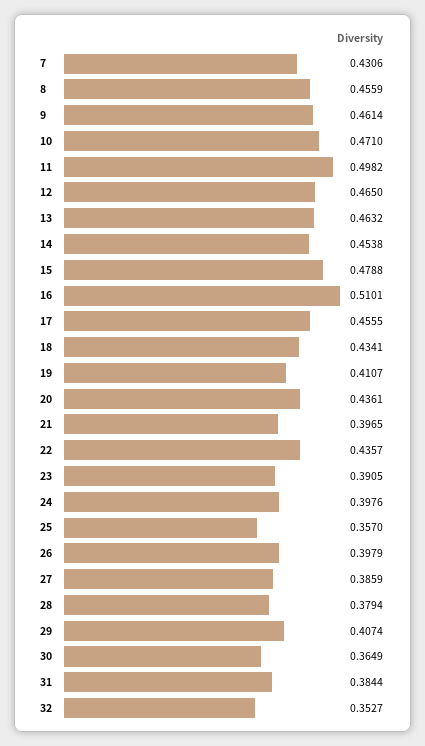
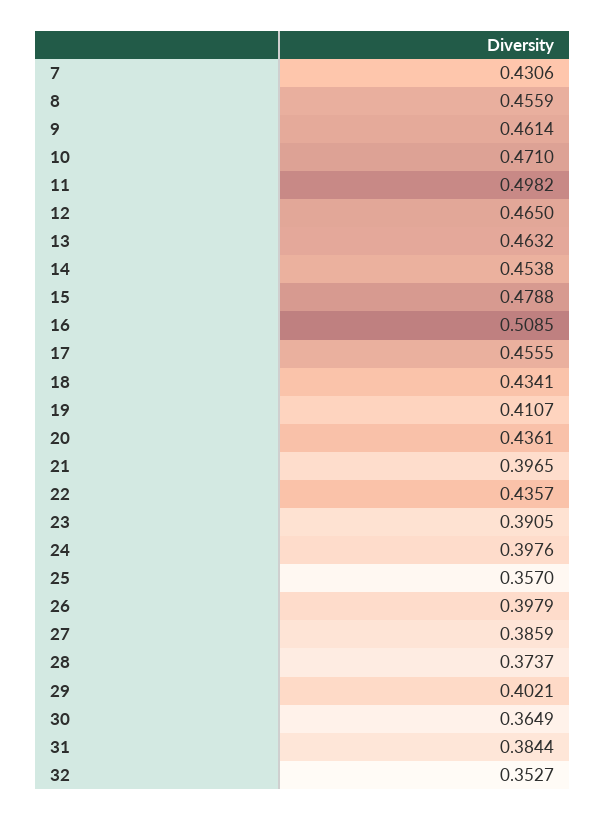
16: 0.5101 -> 0.5085
28: 0.3794 -> 0.3737
29: 0.4074 -> 0.4021

